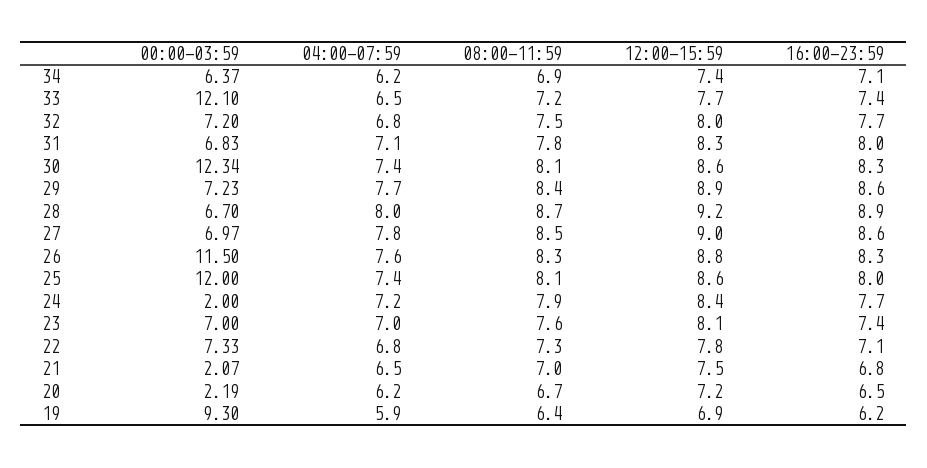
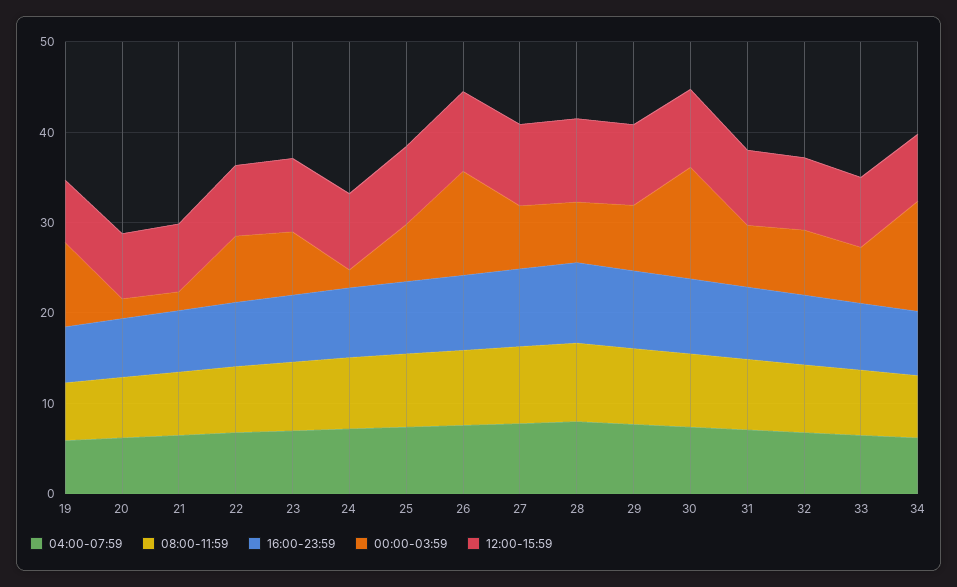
00:00-03:59, 34: 6.37 -> 12
00:00-03:59, 33: 12.1 -> 6
00:00-03:59, 25: 12 -> 6

